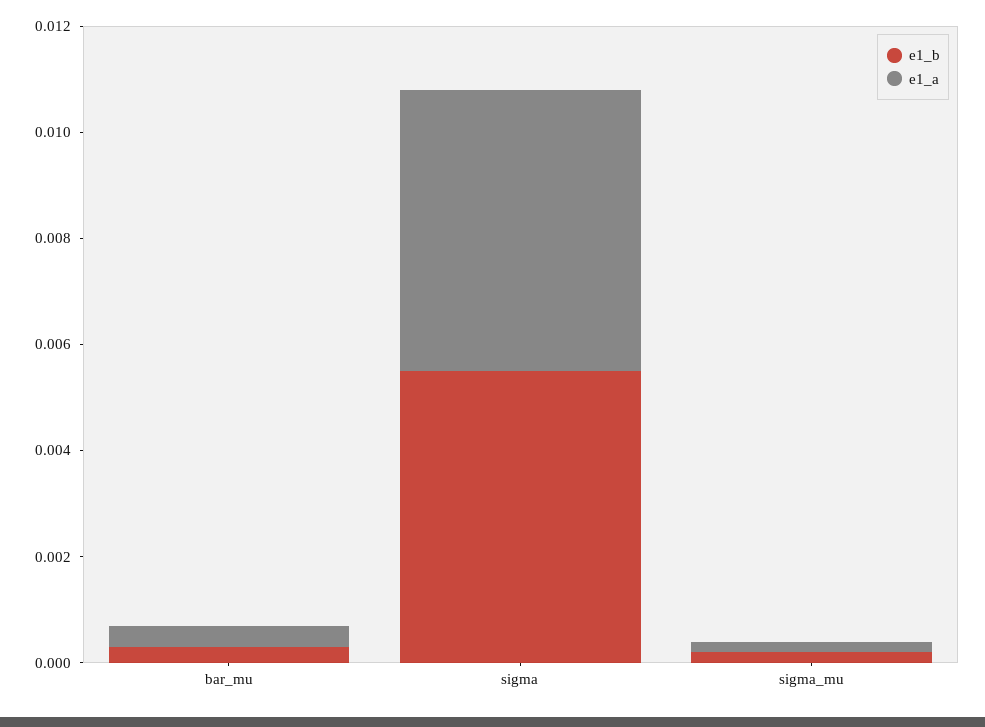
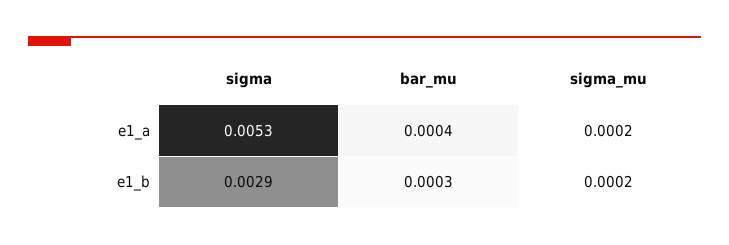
e1_b, sigma: 0.0055 -> 0.0029

